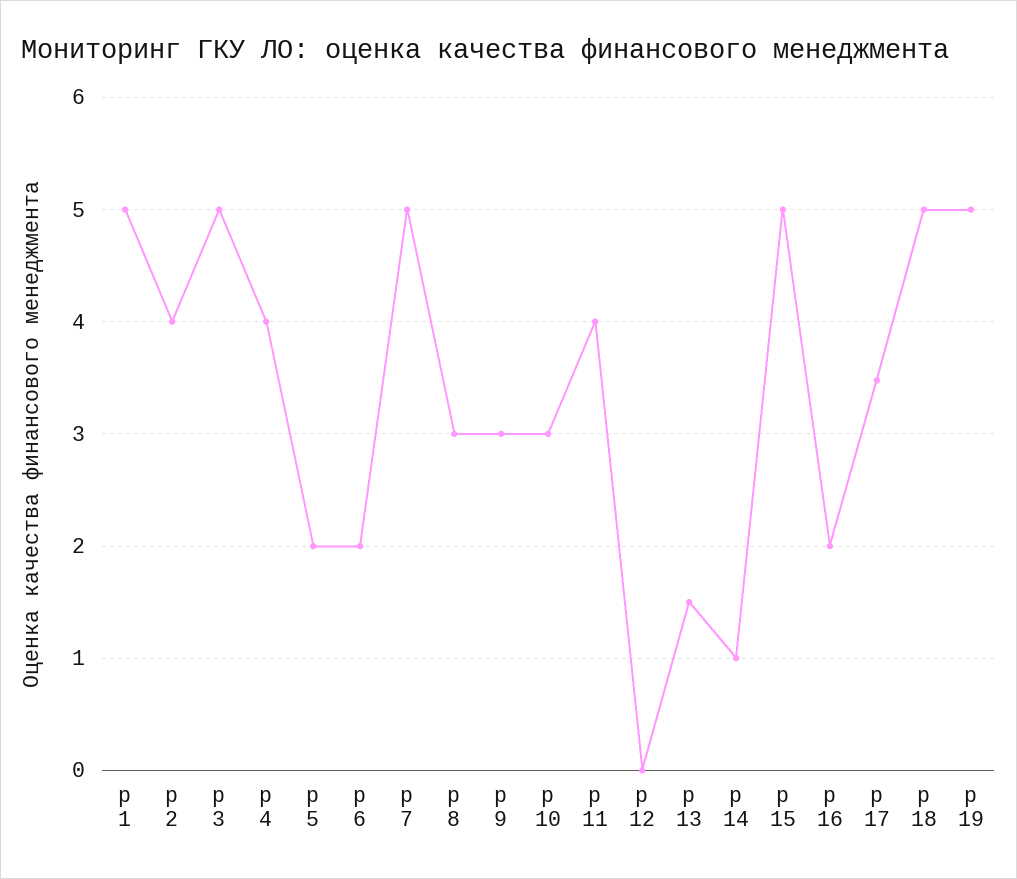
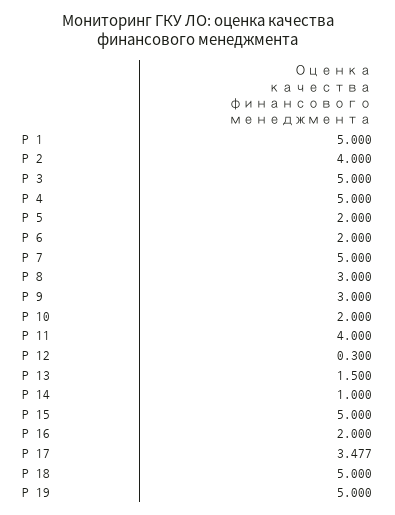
p 4: 4 -> 5
p 10: 3 -> 2
p 12: 0 -> 0.3

